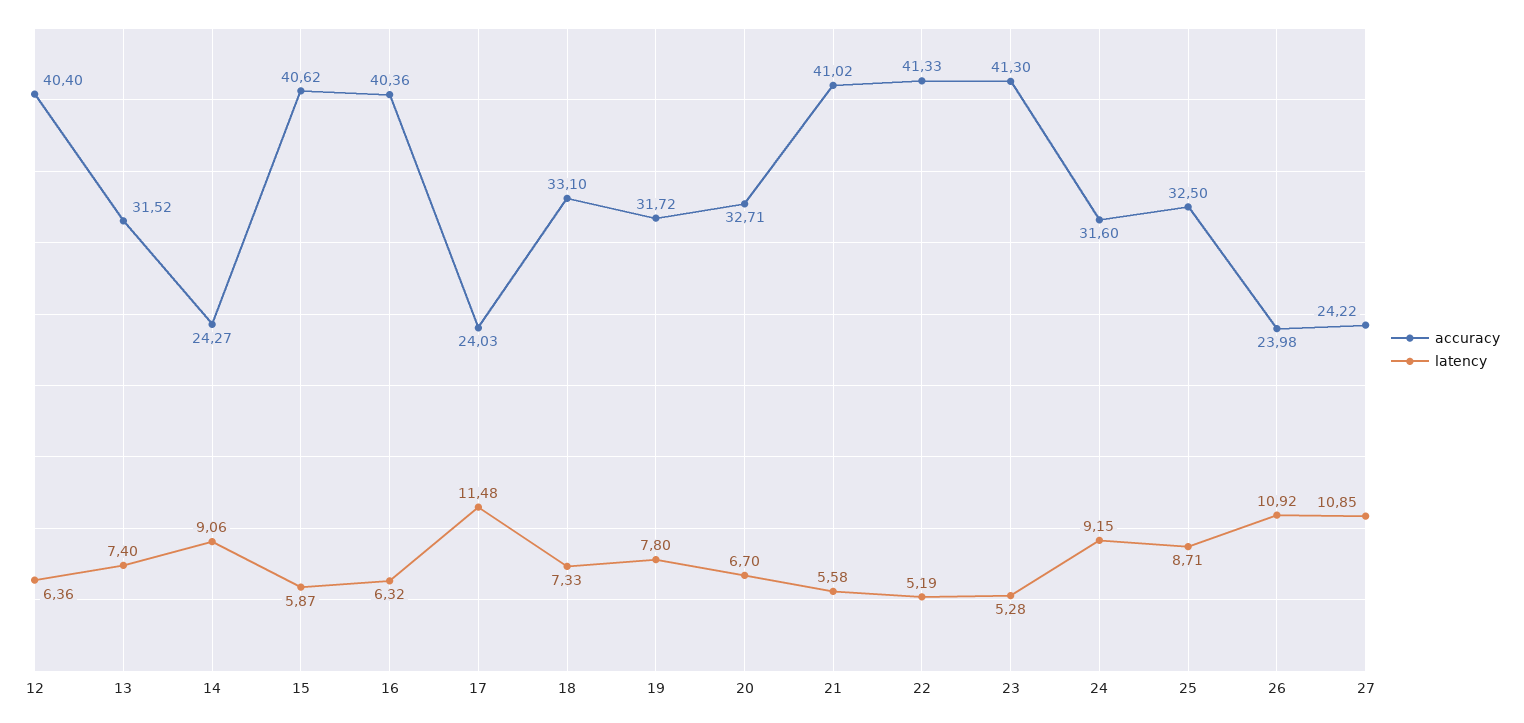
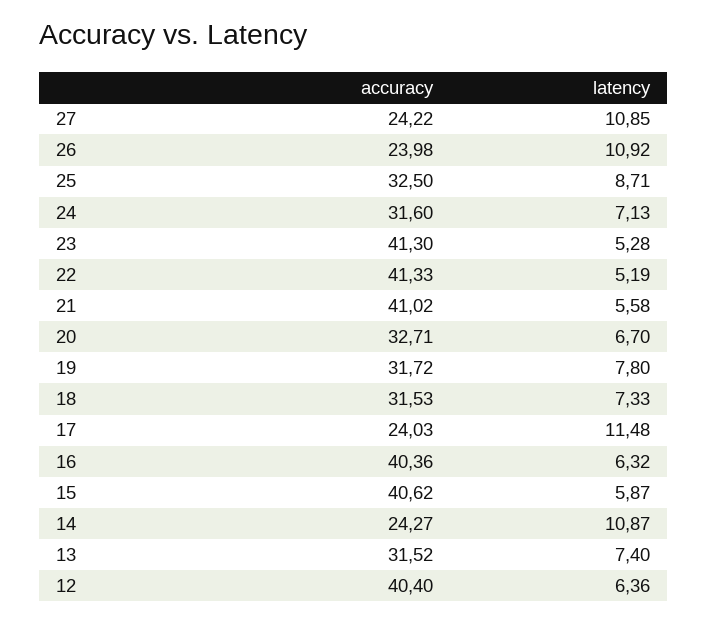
latency, 14: 9.06 -> 10.87
accuracy, 18: 33.1 -> 31.53
latency, 24: 9.15 -> 7.13

